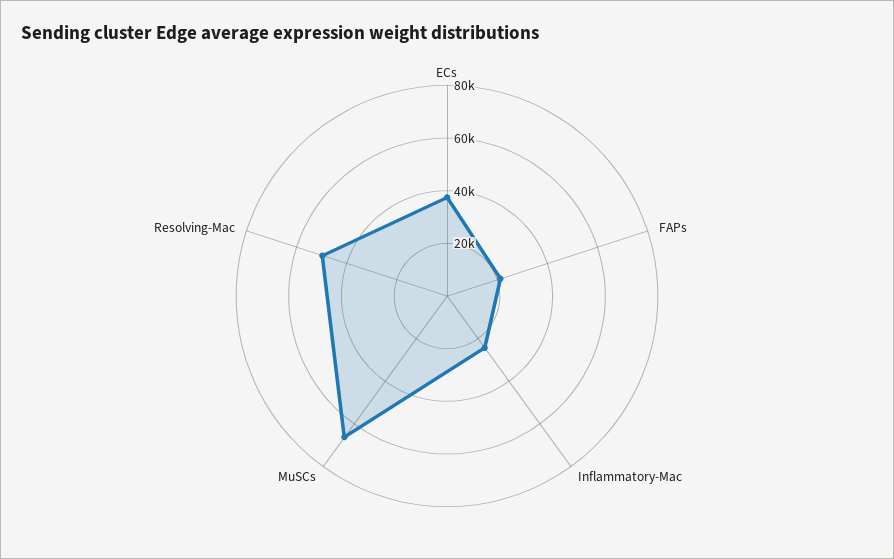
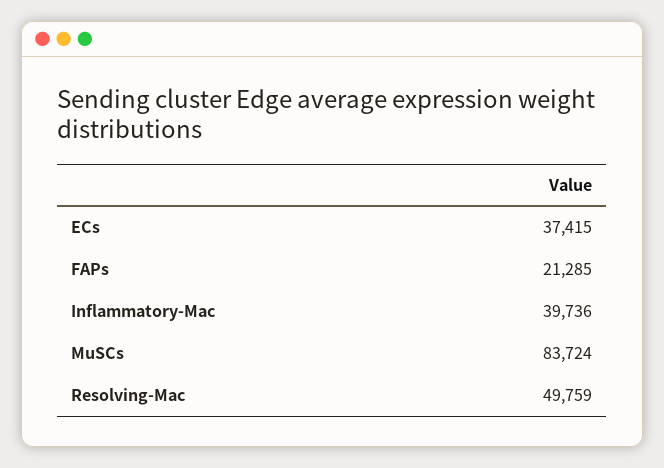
Inflammatory-Mac: 25000 -> 39736
MuSCs: 65000 -> 83724

